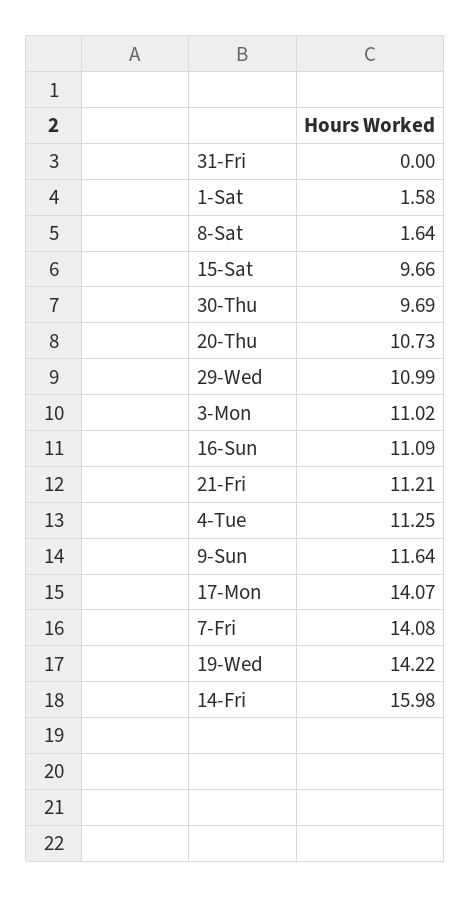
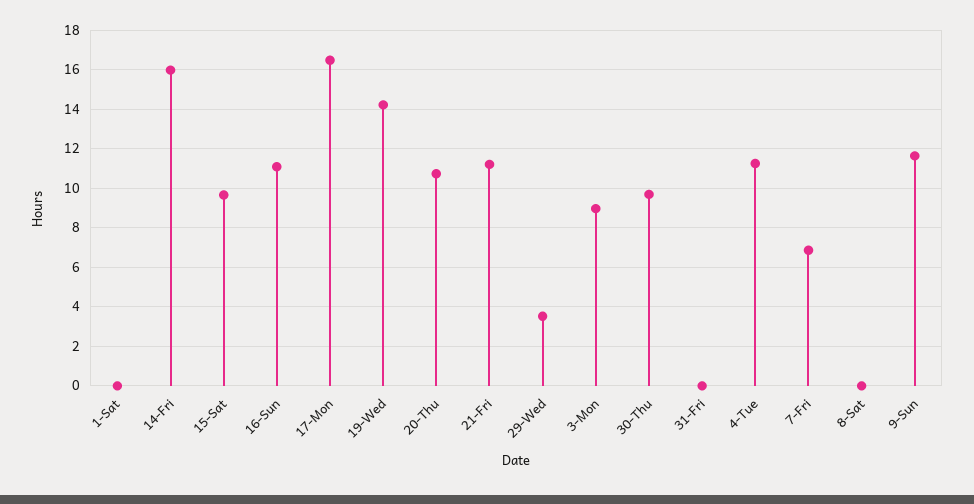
1-Sat: 1.58 -> 0
8-Sat: 1.64 -> 0
29-Wed: 10.99 -> 3.5
3-Mon: 11.02 -> 9
17-Mon: 14.07 -> 16.5
7-Fri: 14.08 -> 7

